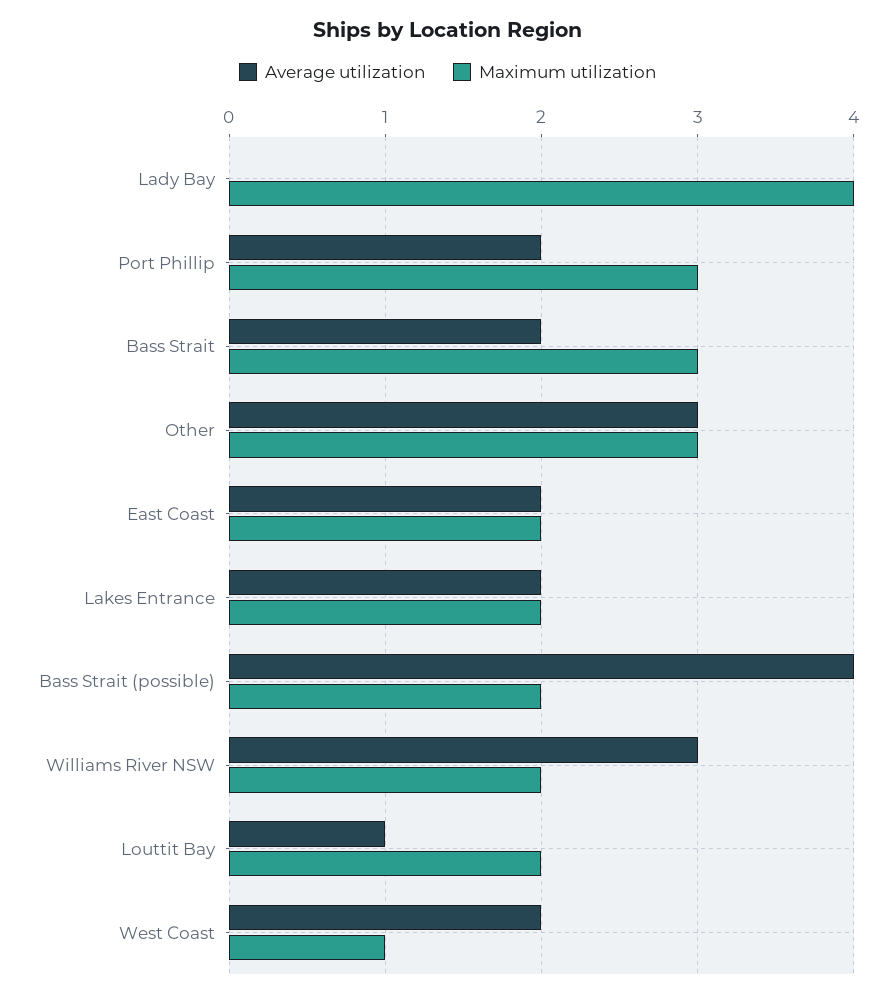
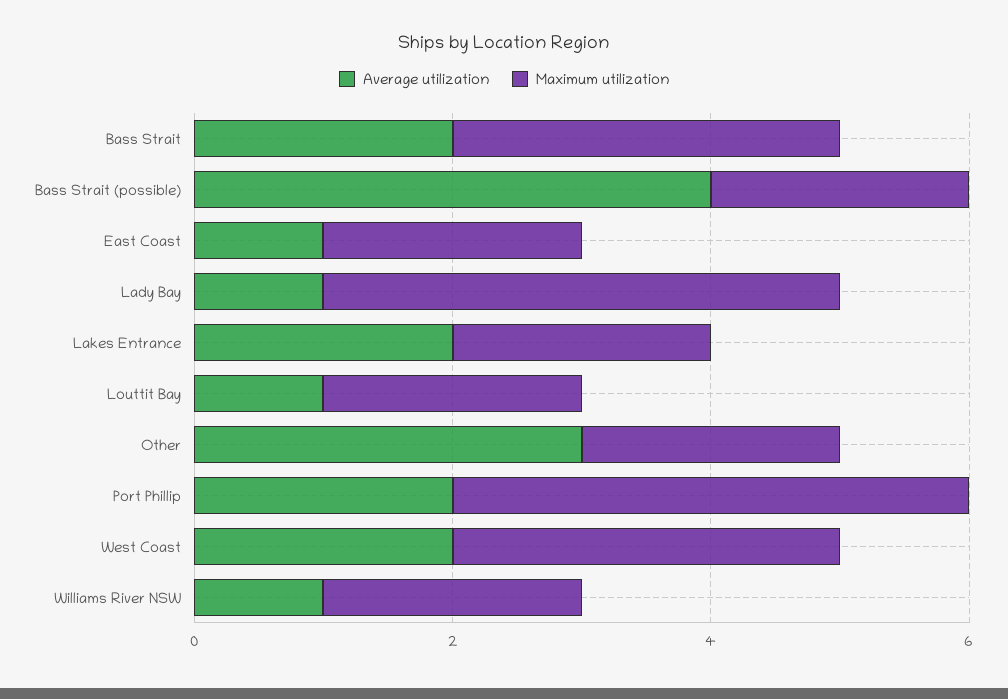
Average utilization, Lady Bay: 0 -> 1
Maximum utilization, Port Phillip: 3 -> 4
Maximum utilization, Other: 3 -> 2
Average utilization, East Coast: 2 -> 1
Average utilization, Williams River NSW: 3 -> 1
Maximum utilization, West Coast: 1 -> 3

